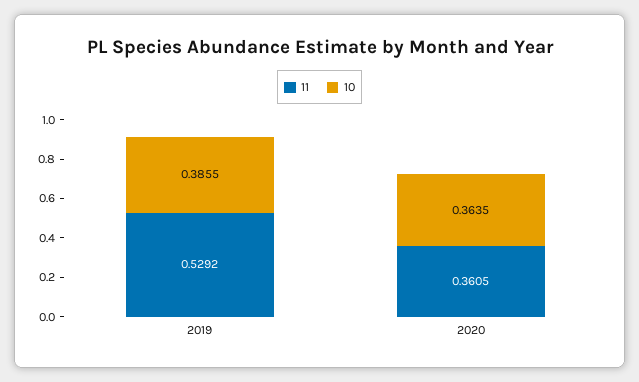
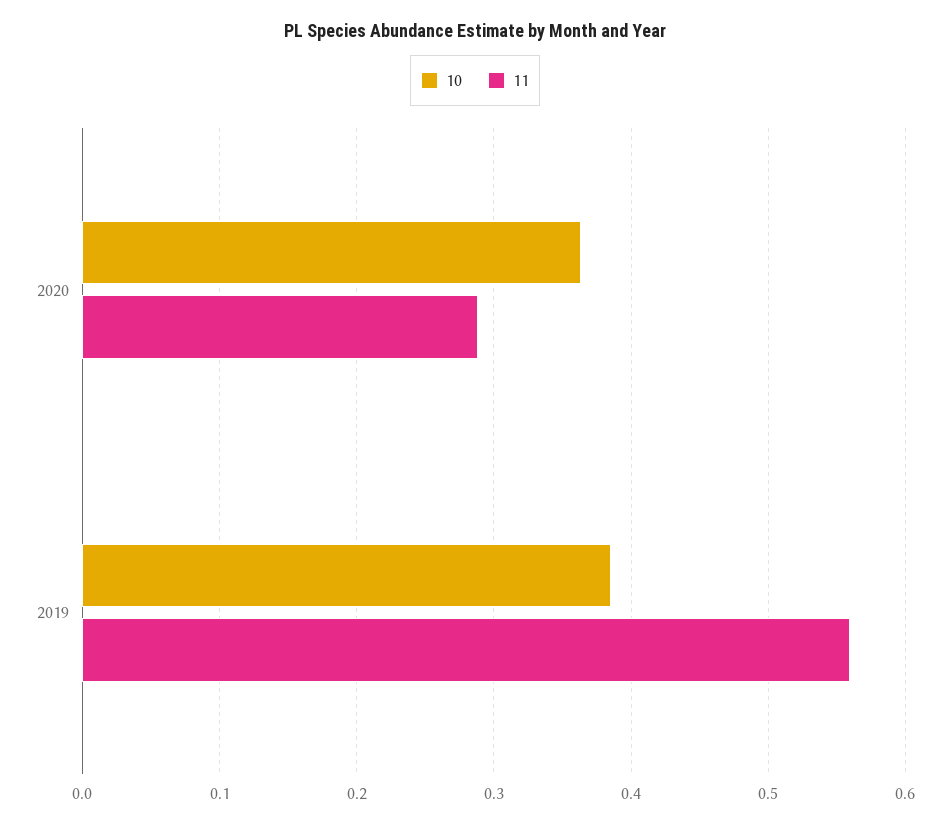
11, 2019: 0.5292 -> 0.56
11, 2020: 0.3605 -> 0.29

